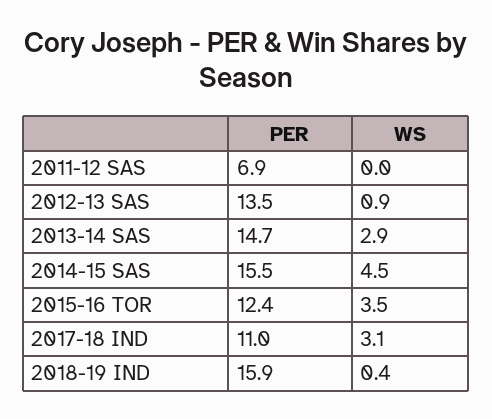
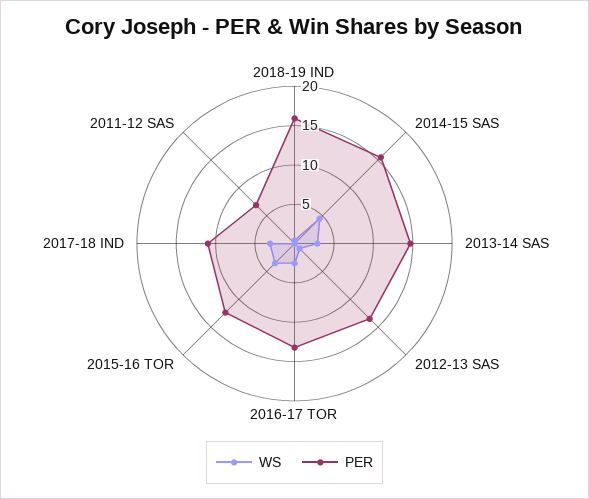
WS, 2016-17 TOR: none -> 2.5
PER, 2016-17 TOR: none -> 12.5

